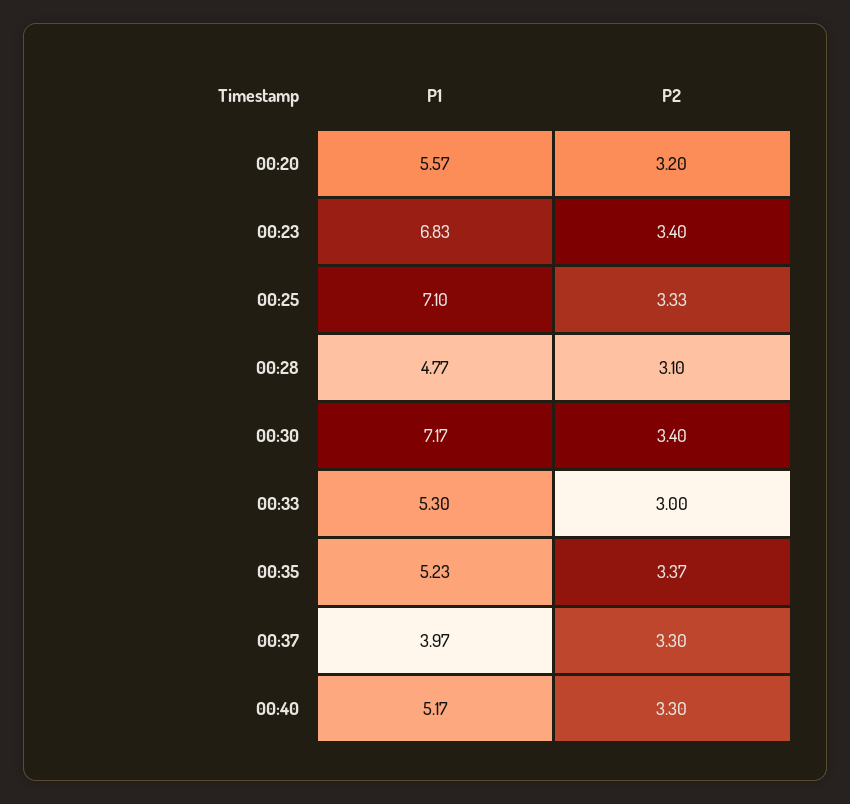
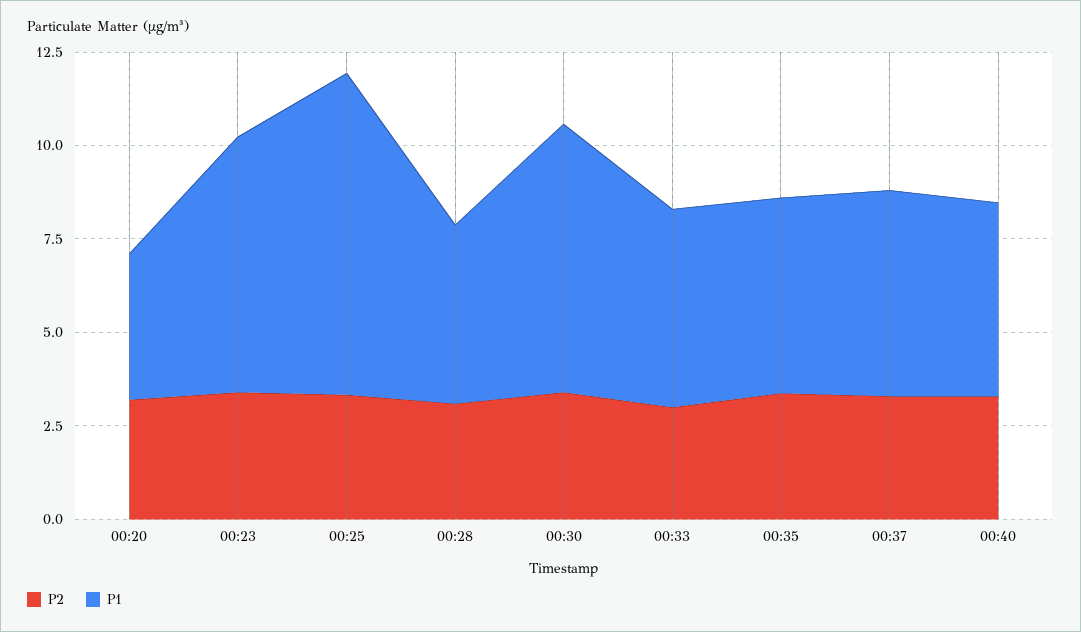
P1, 00:20: 5.57 -> 4
P1, 00:25: 7.1 -> 8.5
P1, 00:37: 3.97 -> 5.5

